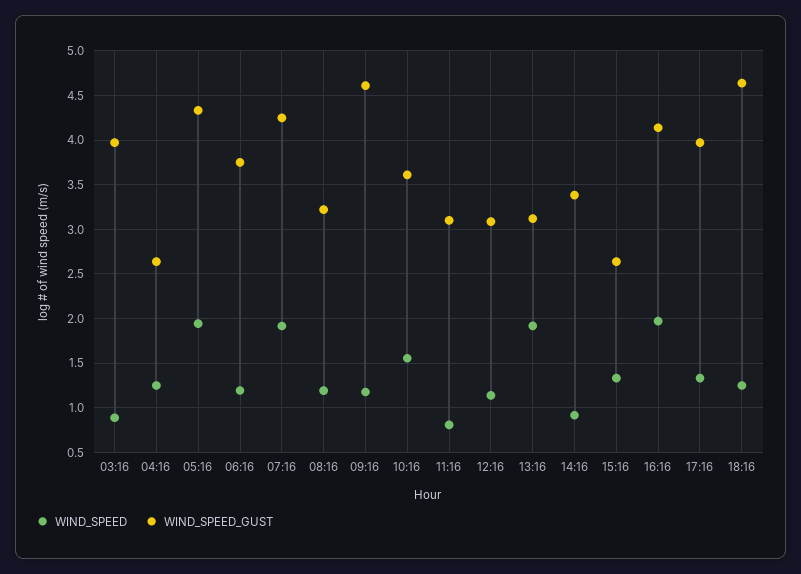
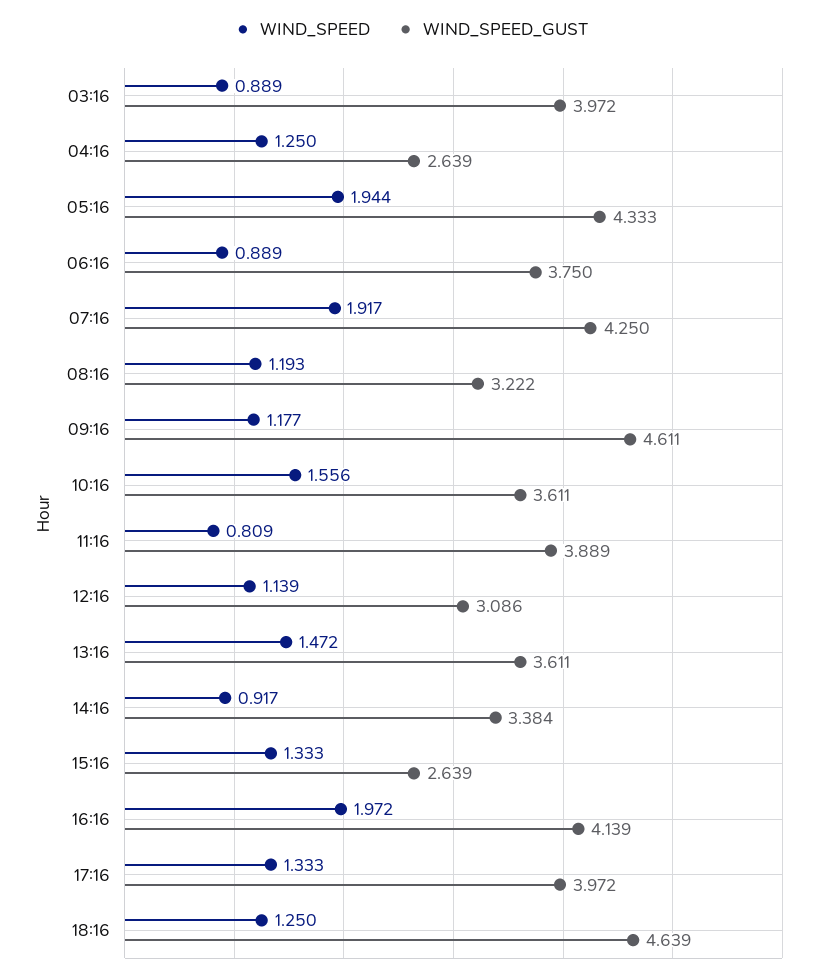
WIND_SPEED, 06:16: 1.2 -> 0.889
WIND_SPEED_GUST, 11:16: 3.1 -> 3.889
WIND_SPEED, 13:16: 1.9 -> 1.472
WIND_SPEED_GUST, 13:16: 3.1 -> 3.611

